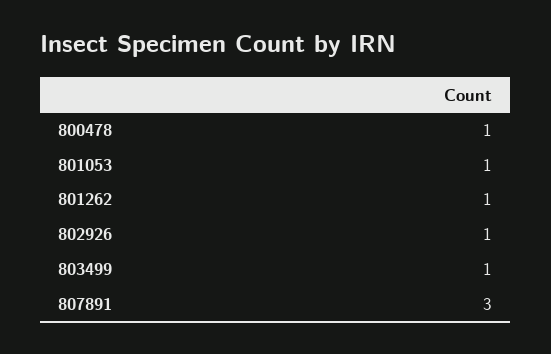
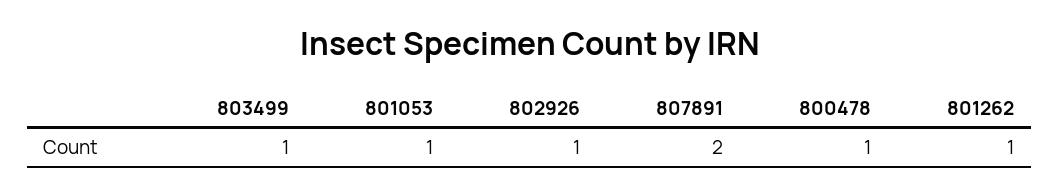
807891: 3 -> 2

